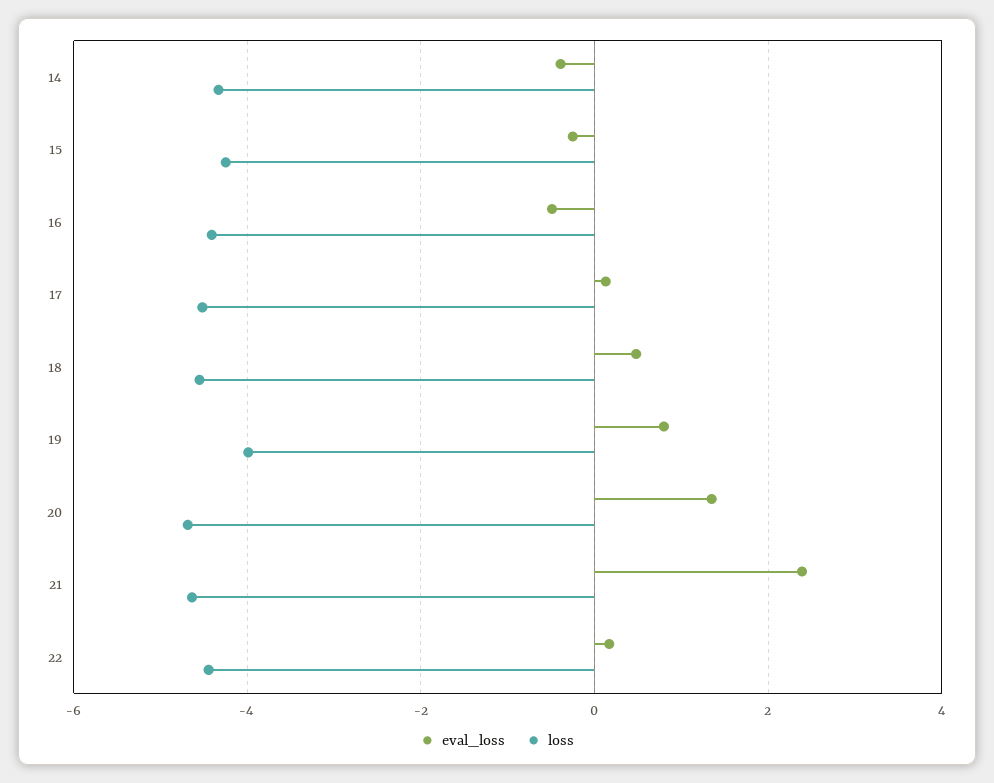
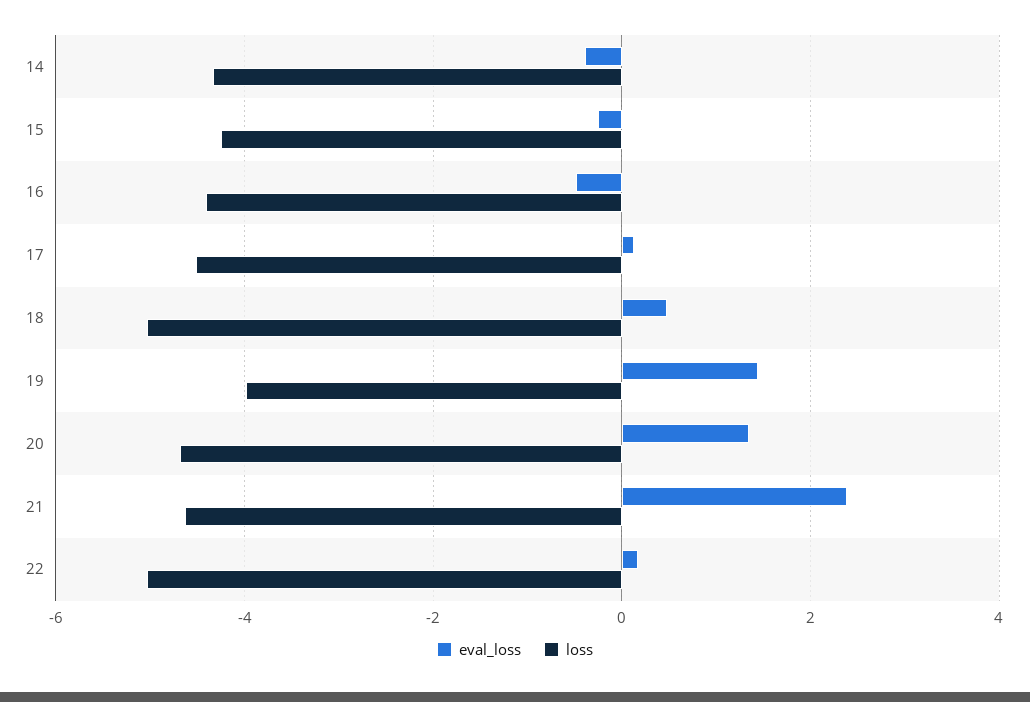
loss, 18: -4.6 -> -5
eval_loss, 19: 0.8 -> 1.4
loss, 22: -4.4 -> -5

